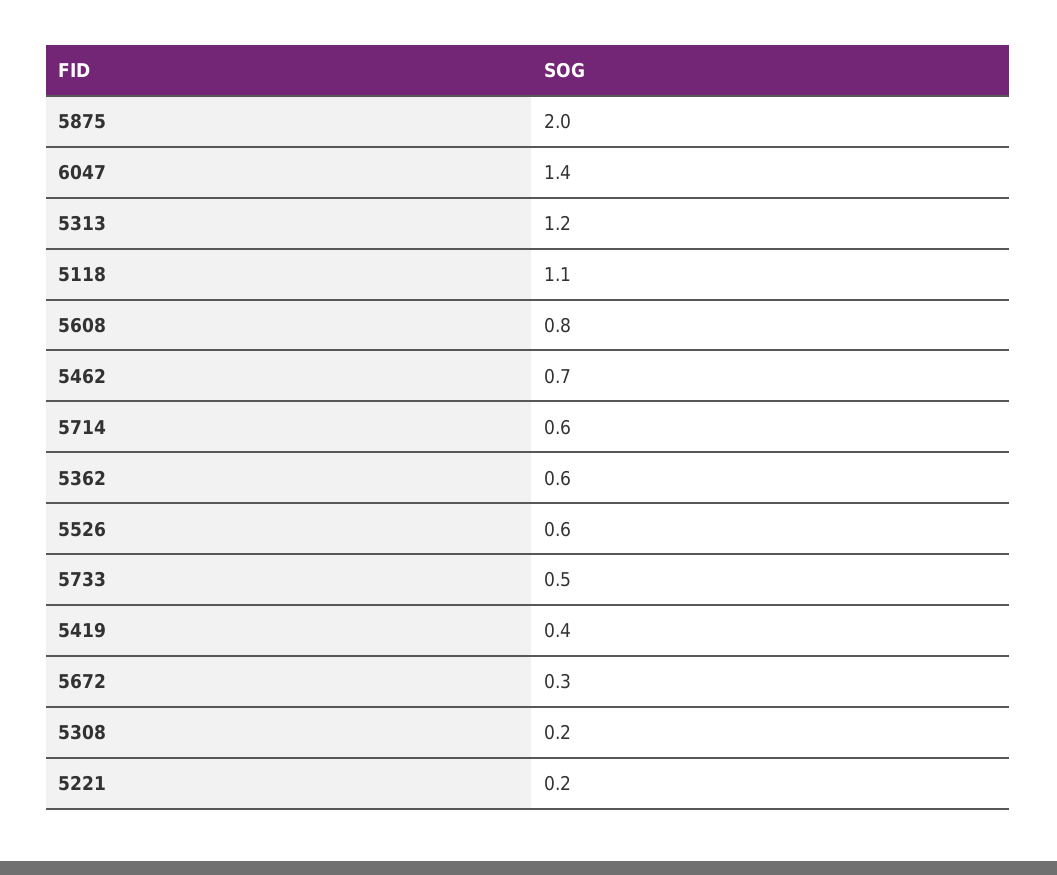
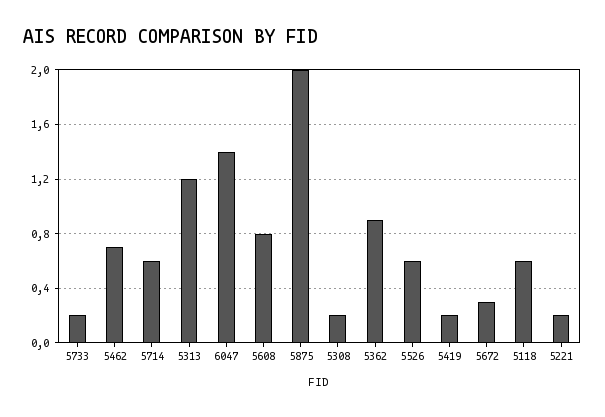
5118: 1.1 -> 0.6
5362: 0.6 -> 0.9
5733: 0.5 -> 0.2
5419: 0.4 -> 0.2

